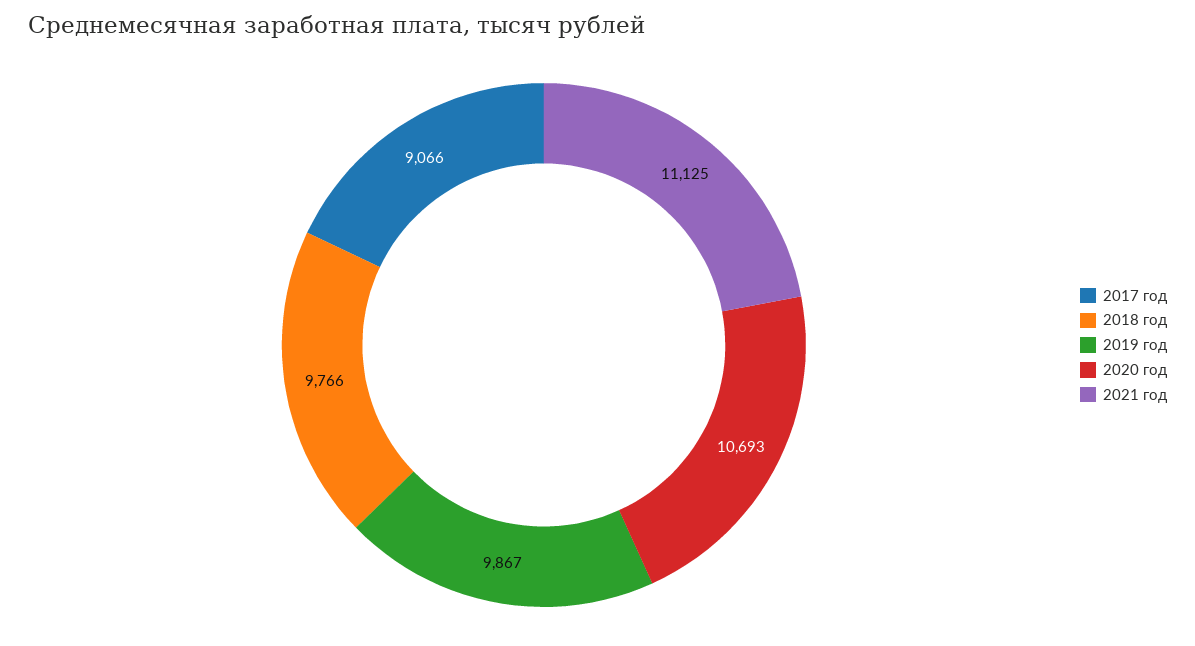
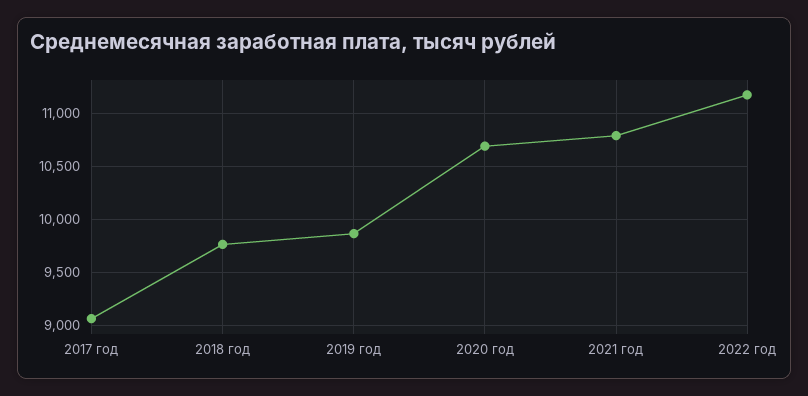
2021 год: 11125 -> 10800
2022 год: none -> 11200

